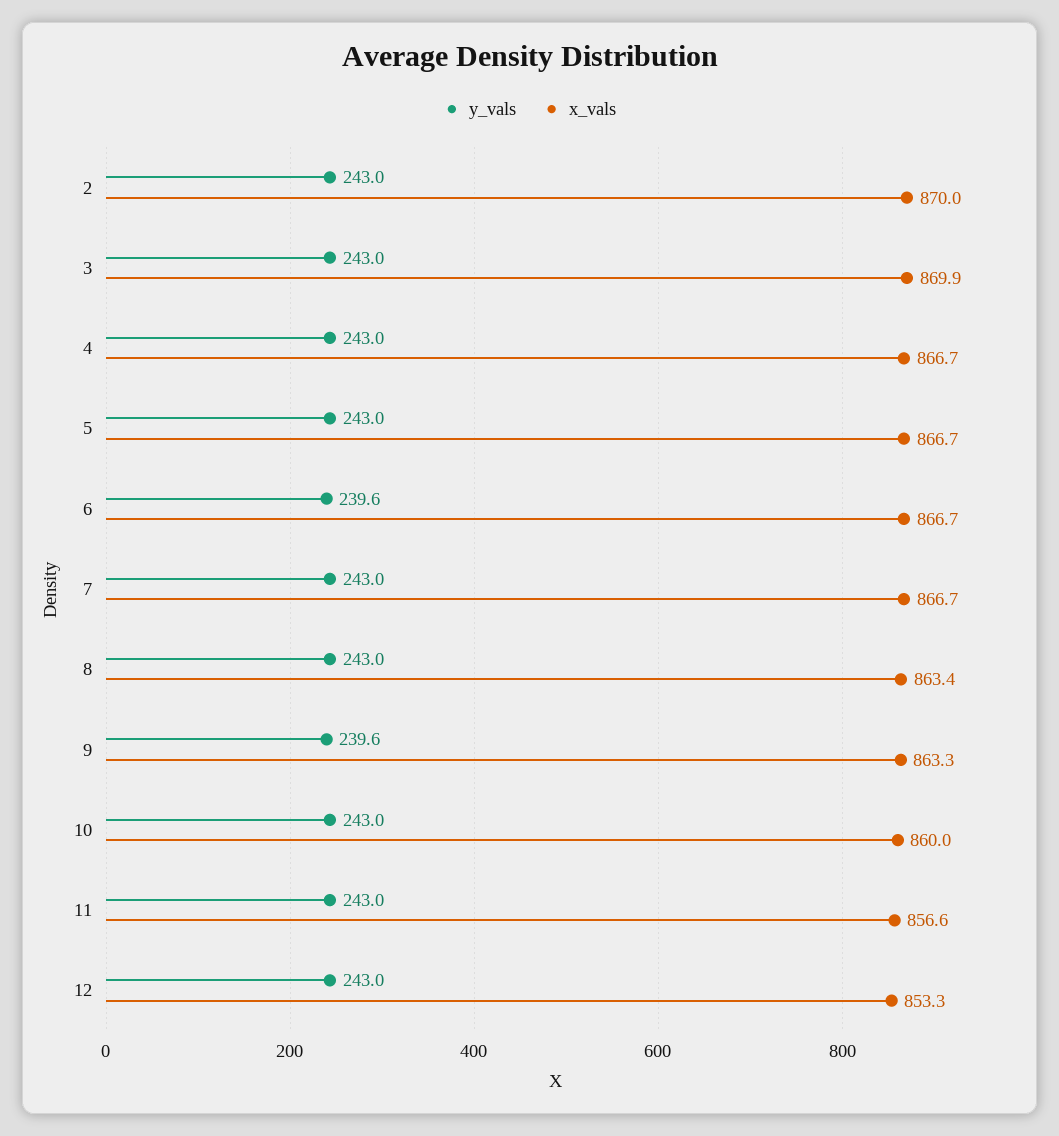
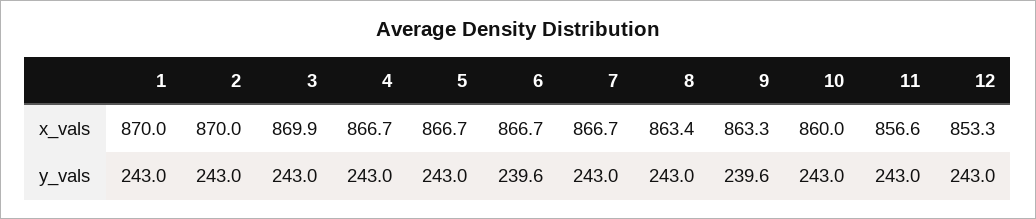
x_vals, 1: none -> 870
y_vals, 1: none -> 243

